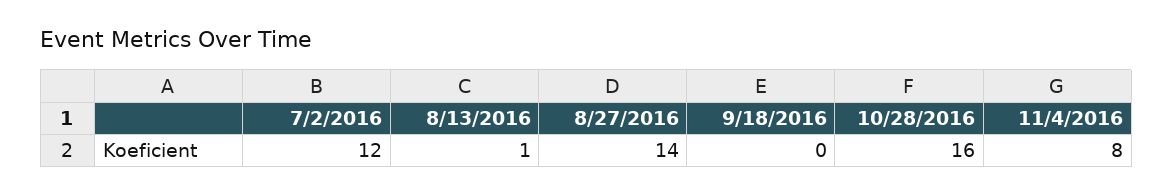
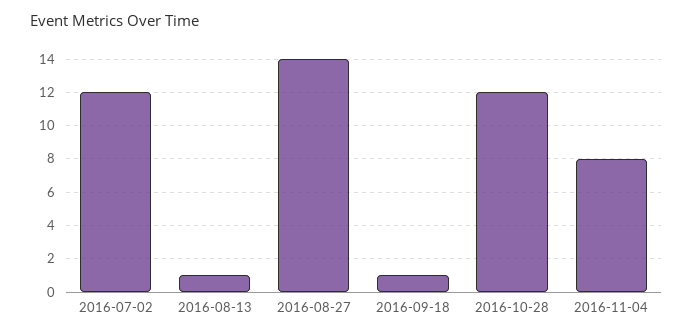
9/18/2016: 0 -> 1
10/28/2016: 16 -> 12

